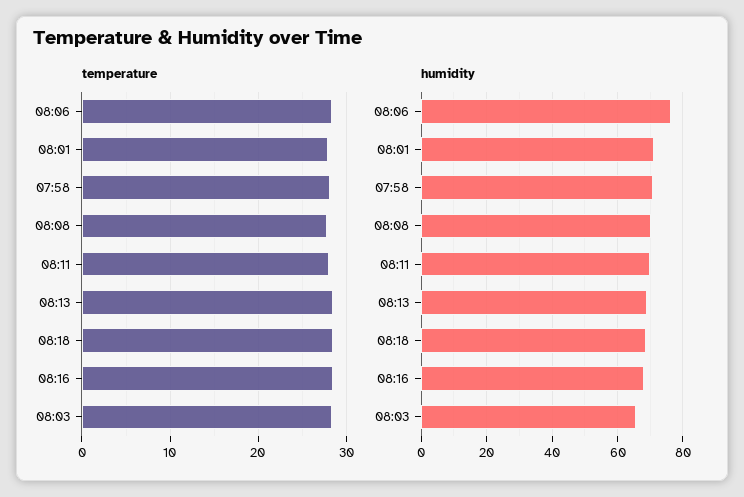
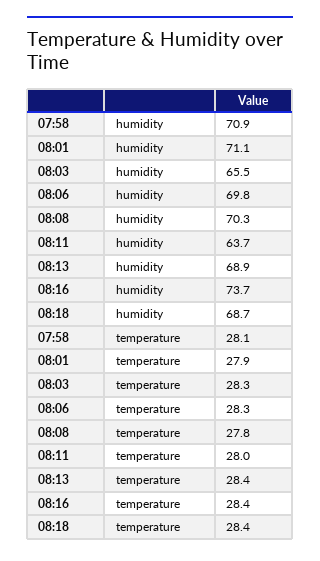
humidity, 08:06: 76 -> 69.8
humidity, 08:11: 70 -> 63.7
humidity, 08:16: 68 -> 73.7

